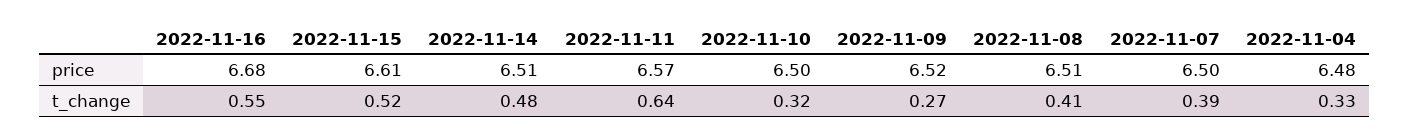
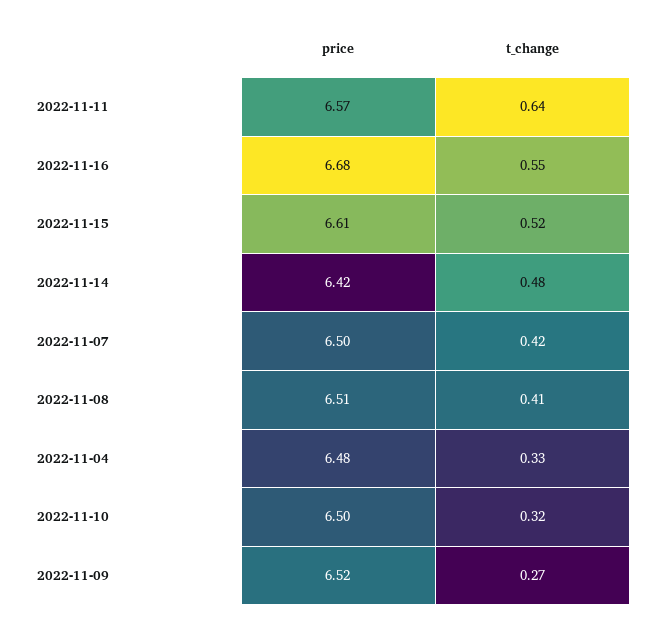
2022-11-14, price: 6.51 -> 6.42
2022-11-07, t_change: 0.39 -> 0.42

